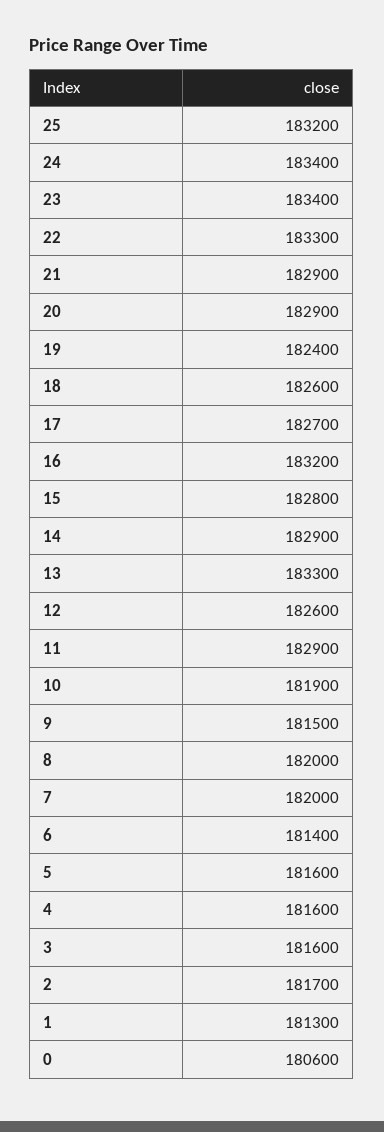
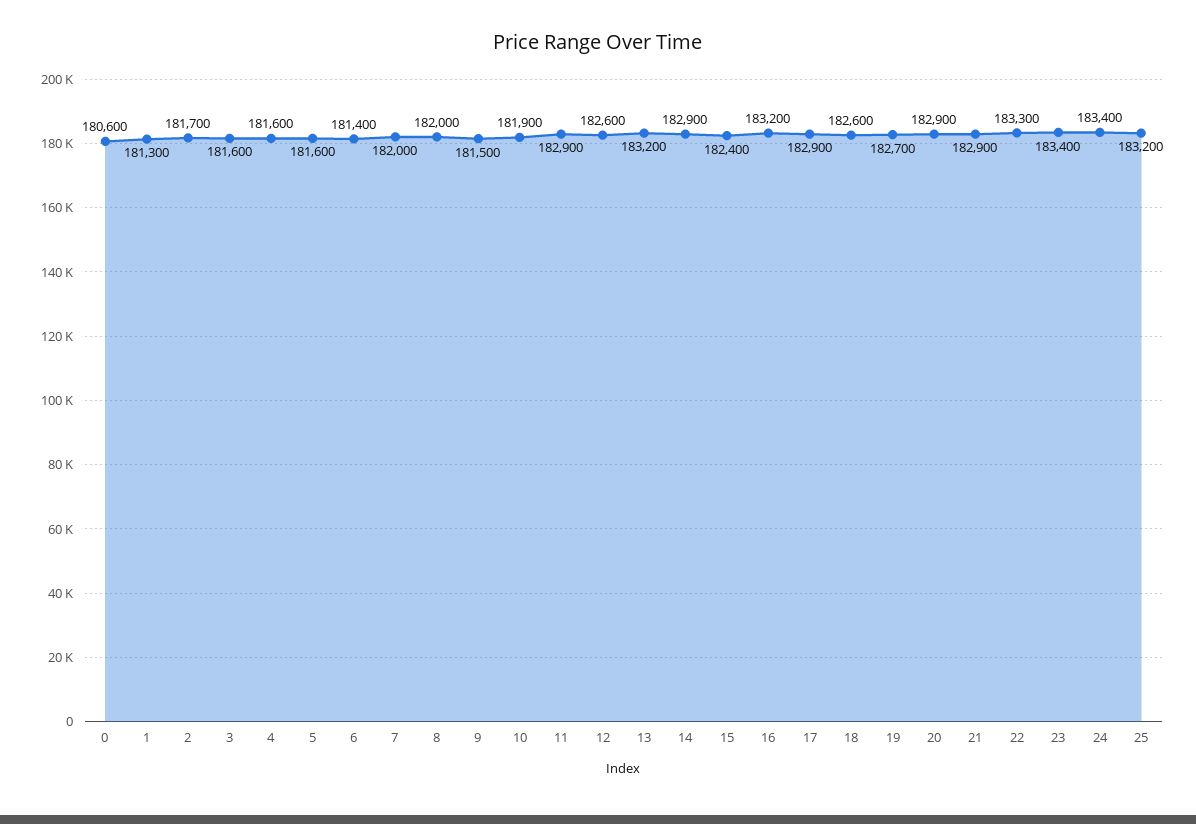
19: 182400 -> 182700
17: 182700 -> 182900
15: 182800 -> 182400
13: 183300 -> 183200

